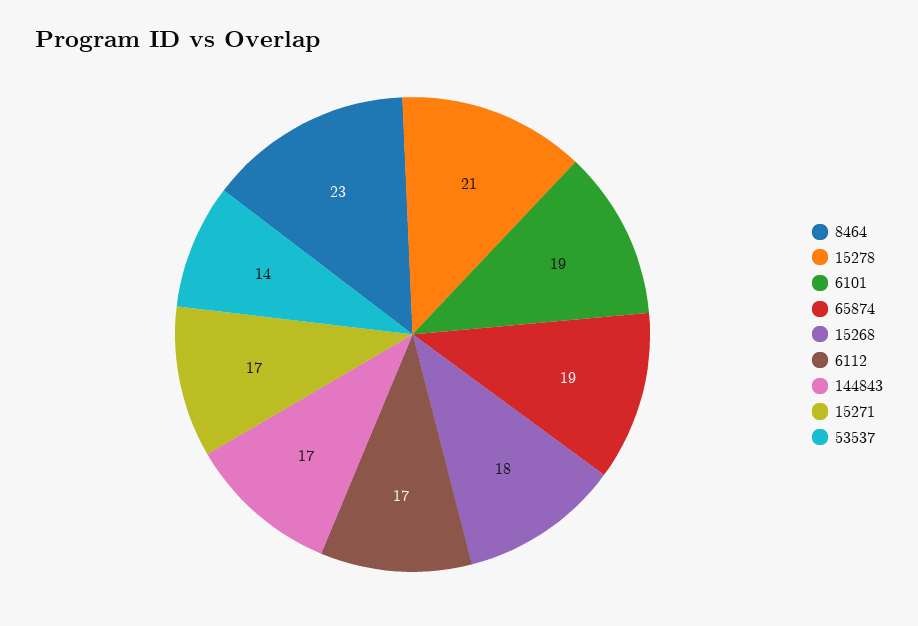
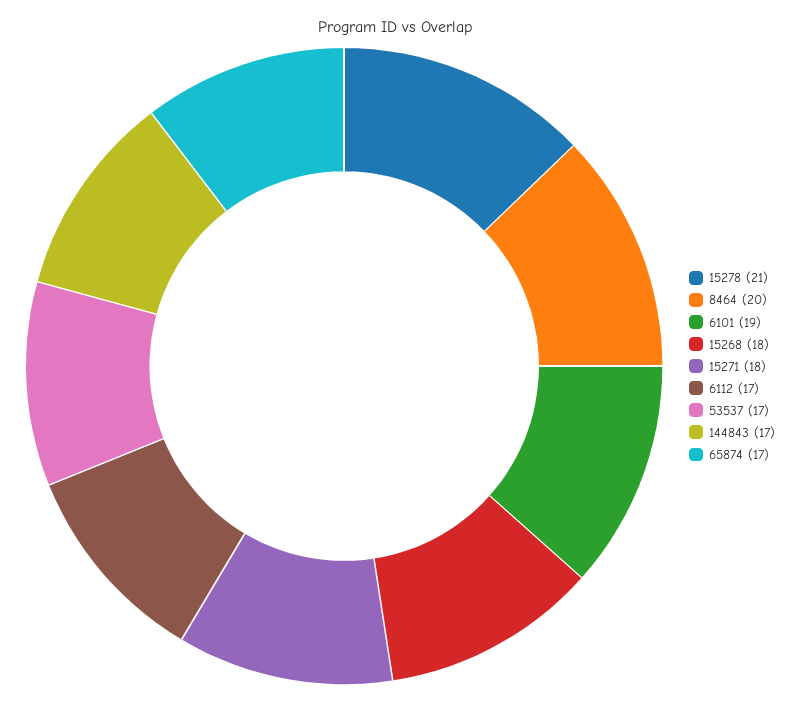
8464: 23 -> 20
65874: 19 -> 17
15271: 17 -> 18
53537: 14 -> 17

